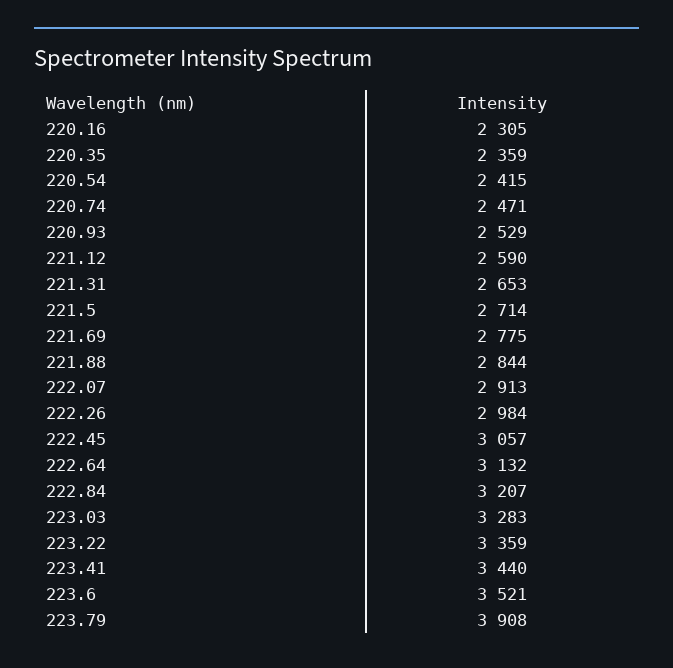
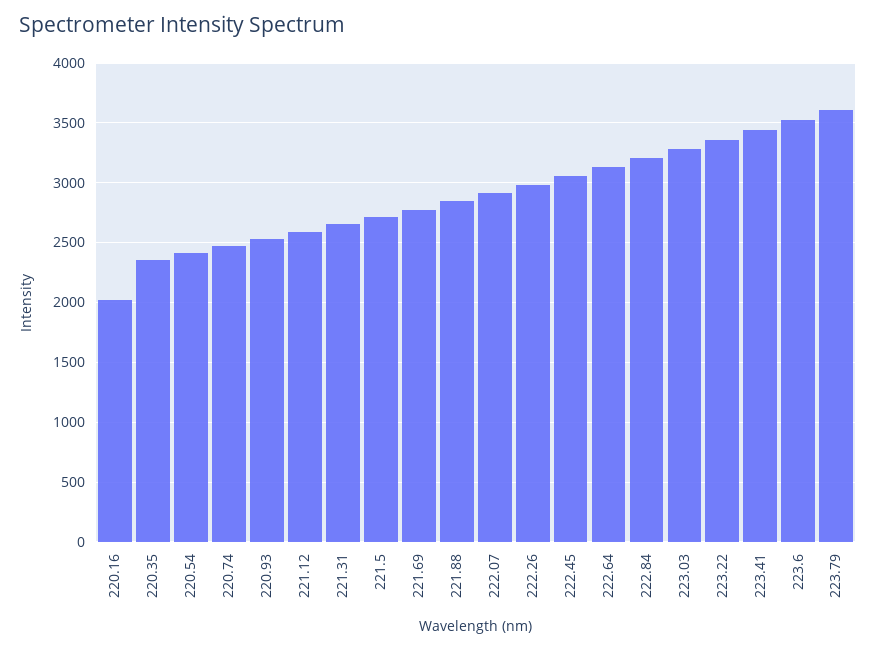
220.16: 2305 -> 2000
223.79: 3908 -> 3600

